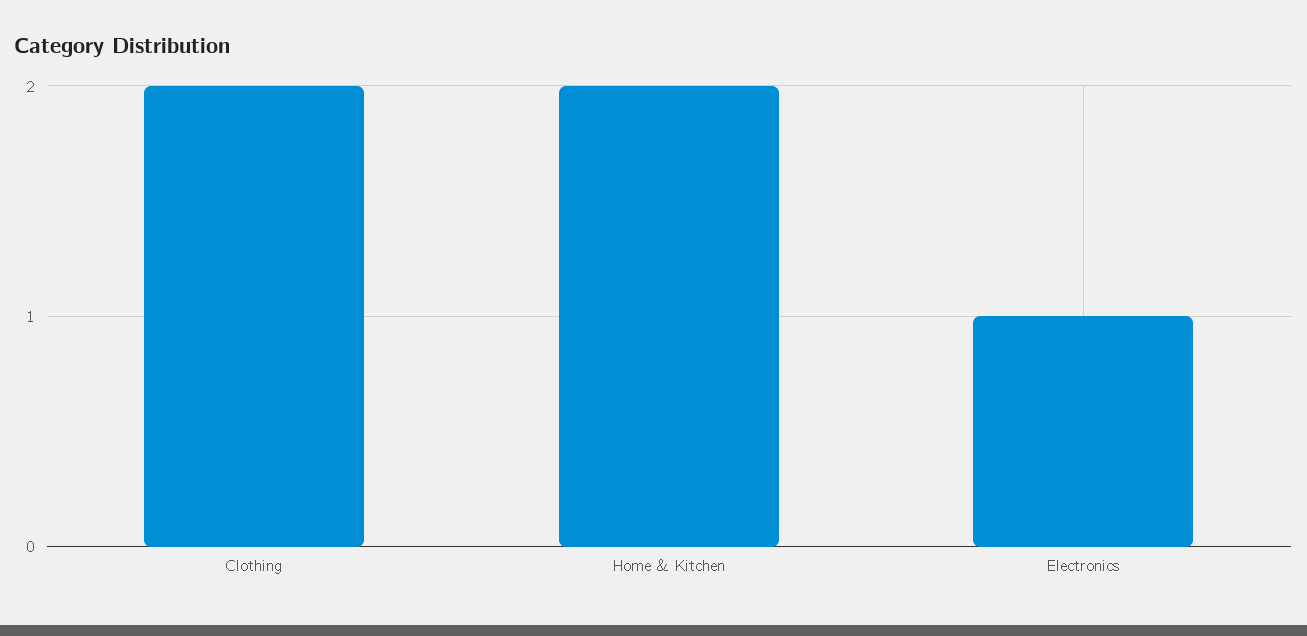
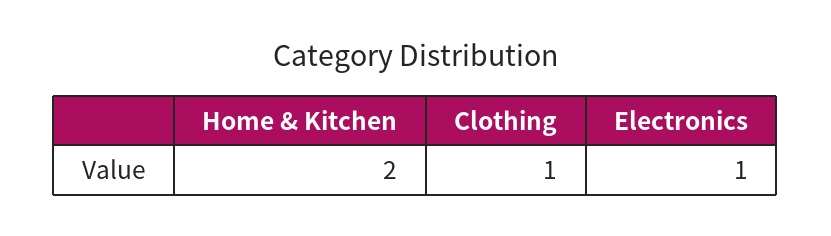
Clothing: 2 -> 1

